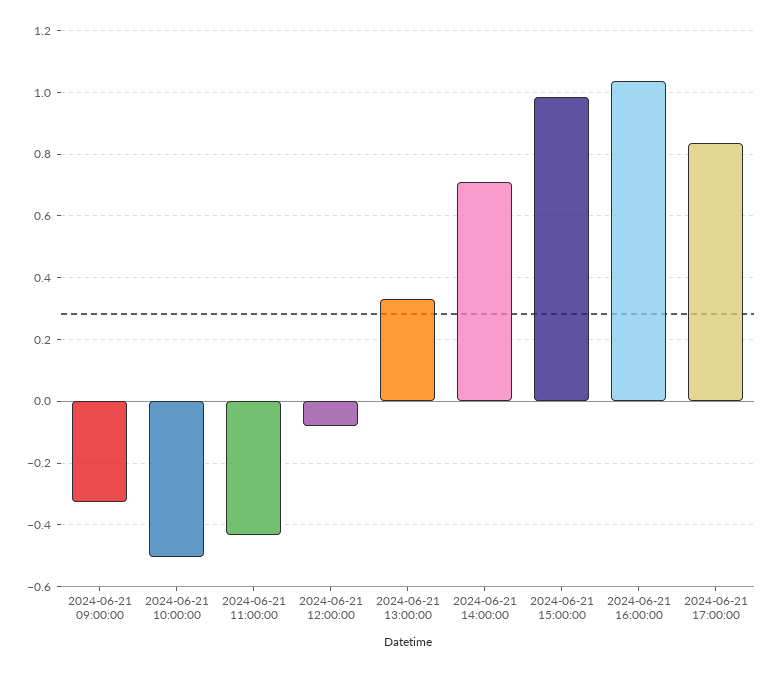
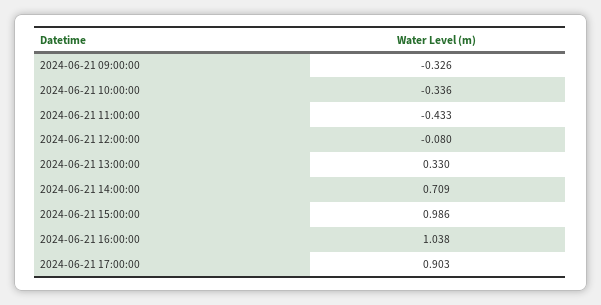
2024-06-21 10:00:00: -0.5 -> -0.336
2024-06-21 17:00:00: 0.84 -> 0.903

